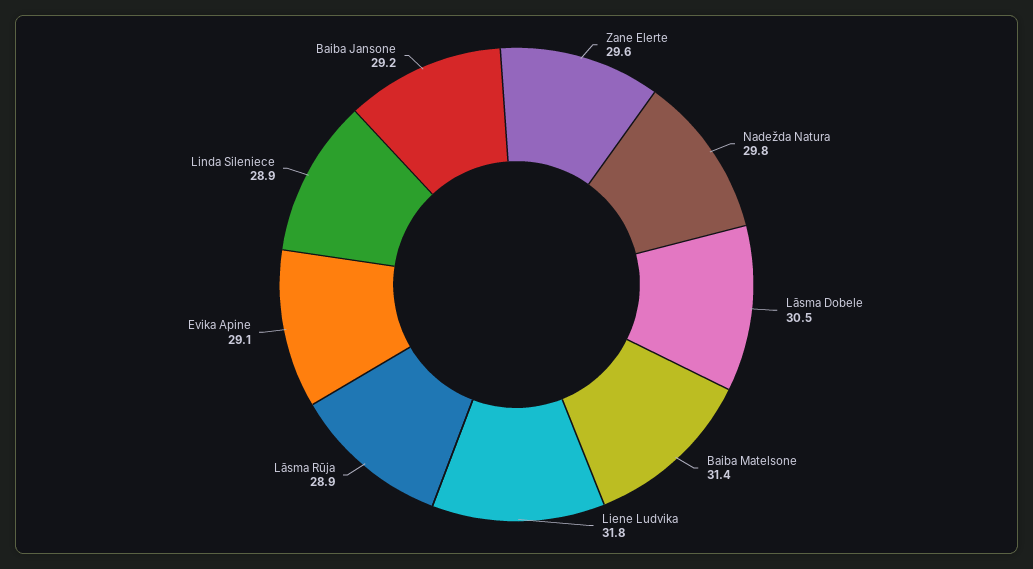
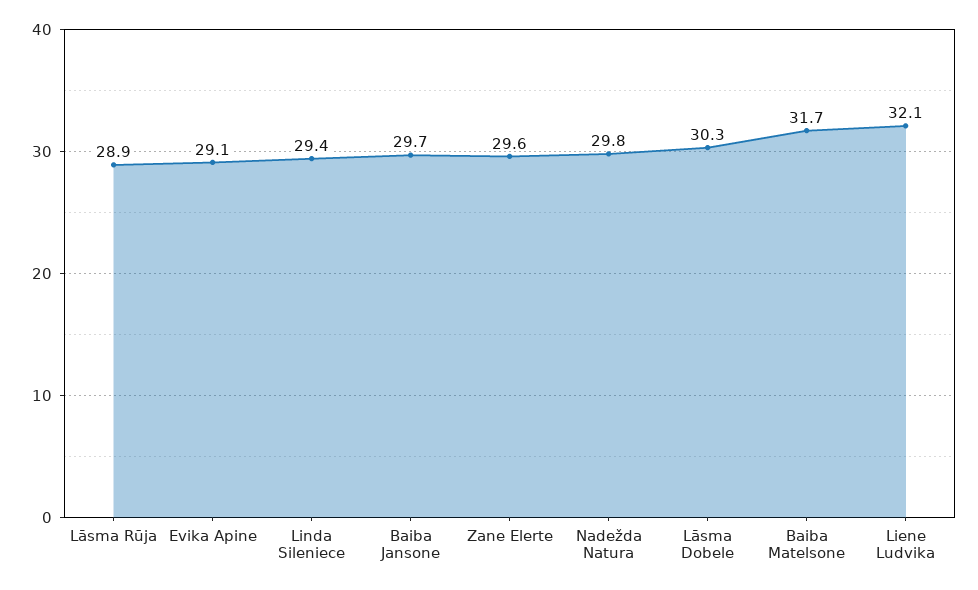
Lāsma Dobele: 30.5 -> 30.3
Baiba Matelsone: 31.4 -> 31.7
Liene Ludvika: 31.8 -> 32.1
Linda Sileniece: 28.9 -> 29.4
Baiba Jansone: 29.2 -> 29.7

